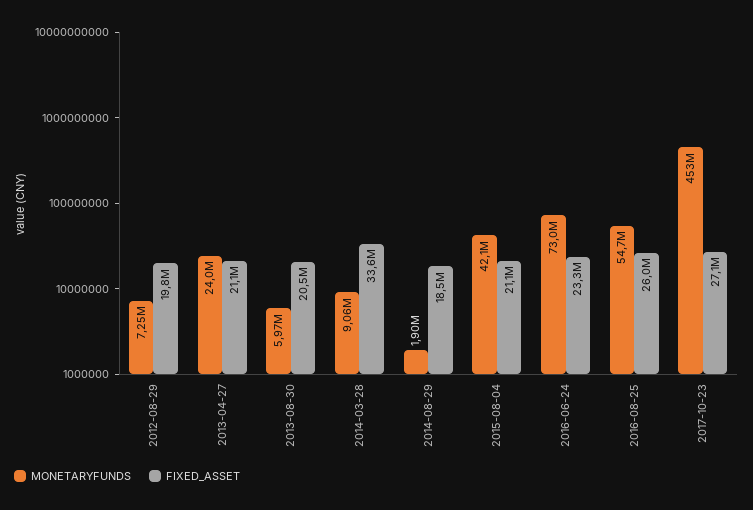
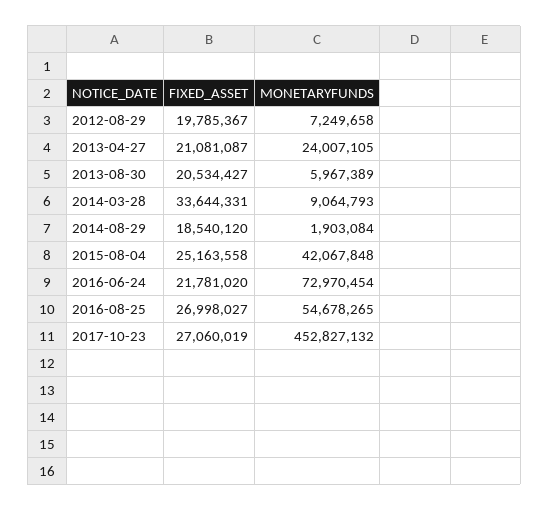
FIXED_ASSET, 2015-08-04: 21100000 -> 25163558
FIXED_ASSET, 2016-06-24: 23300000 -> 21781020
FIXED_ASSET, 2016-08-25: 26000000 -> 26998027

